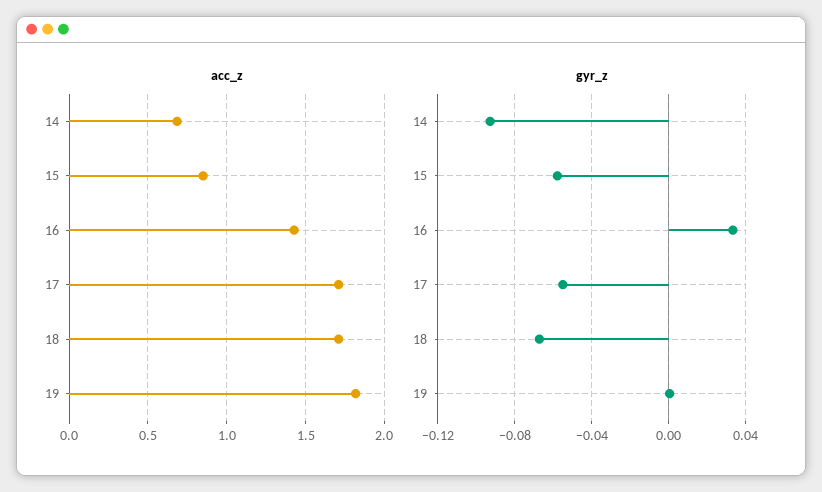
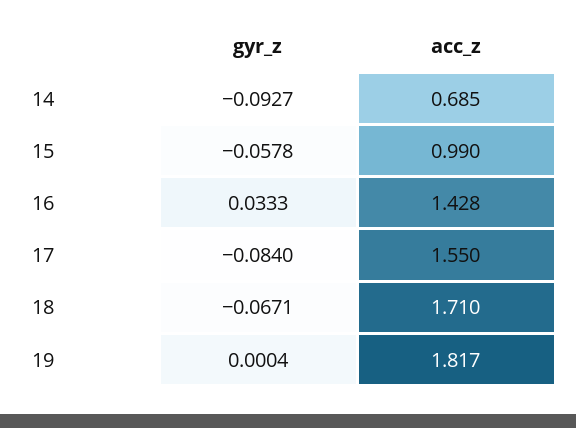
acc_z, 15: 0.85 -> 0.99
acc_z, 17: 1.7 -> 1.55
gyr_z, 17: -0.055 -> -0.084

